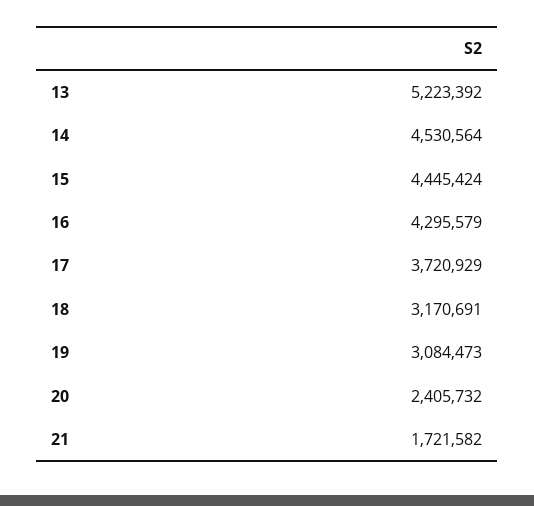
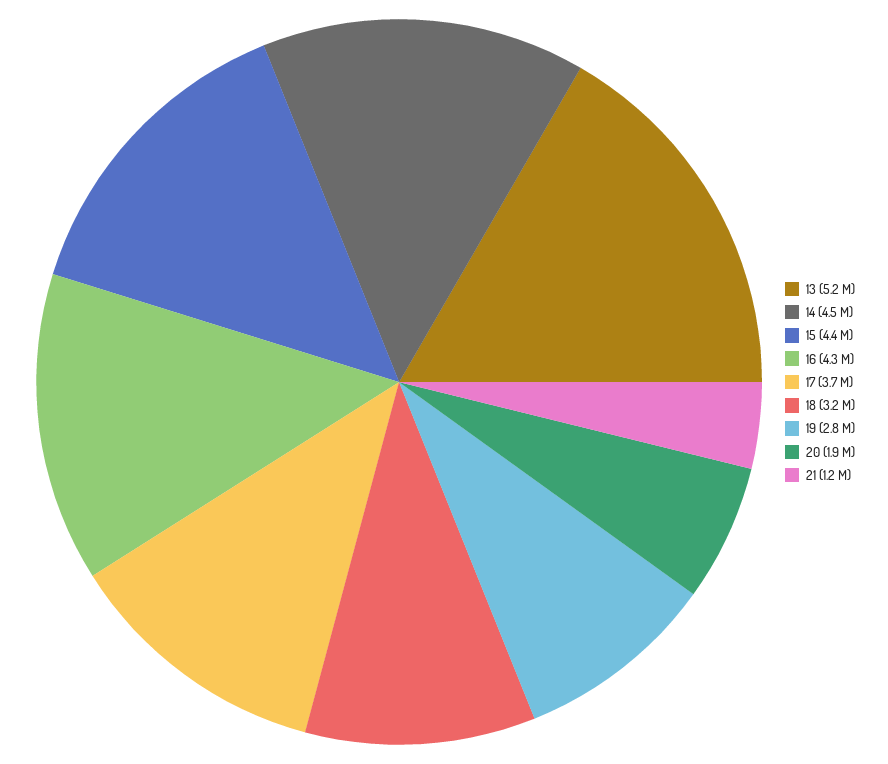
19: 3084473 -> 2800000
20: 2405732 -> 1900000
21: 1721582 -> 1200000

